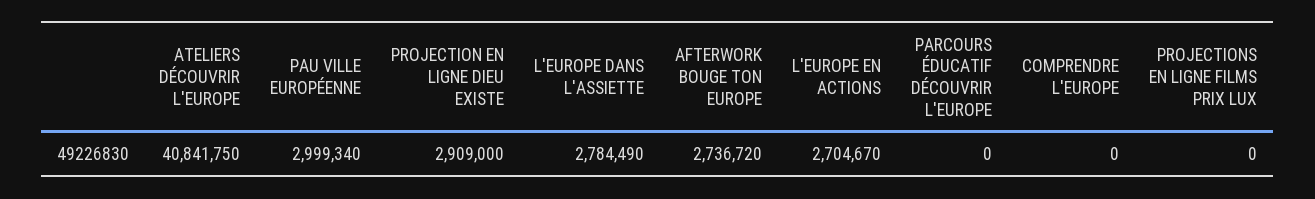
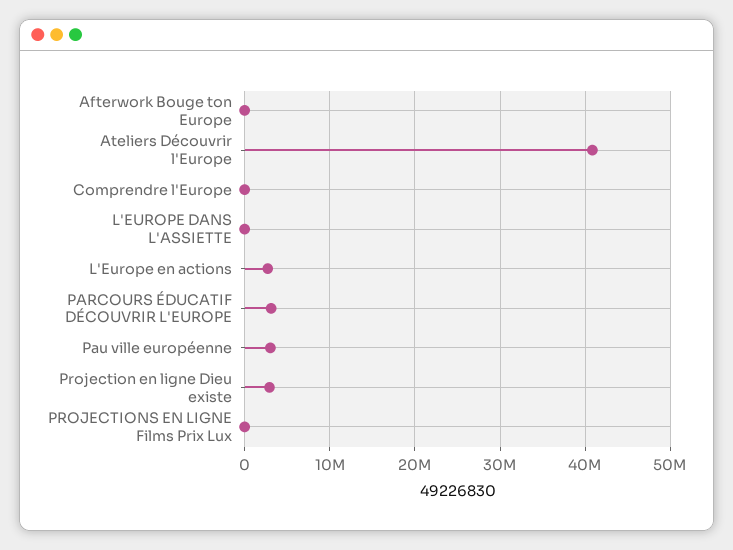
L'EUROPE DANS L'ASSIETTE: 2784490 -> 0
AFTERWORK BOUGE TON EUROPE: 2736720 -> 0
PARCOURS ÉDUCATIF DÉCOUVRIR L'EUROPE: 0 -> 3000000

